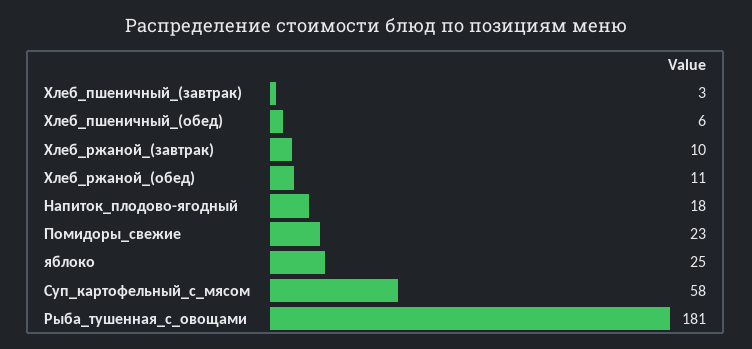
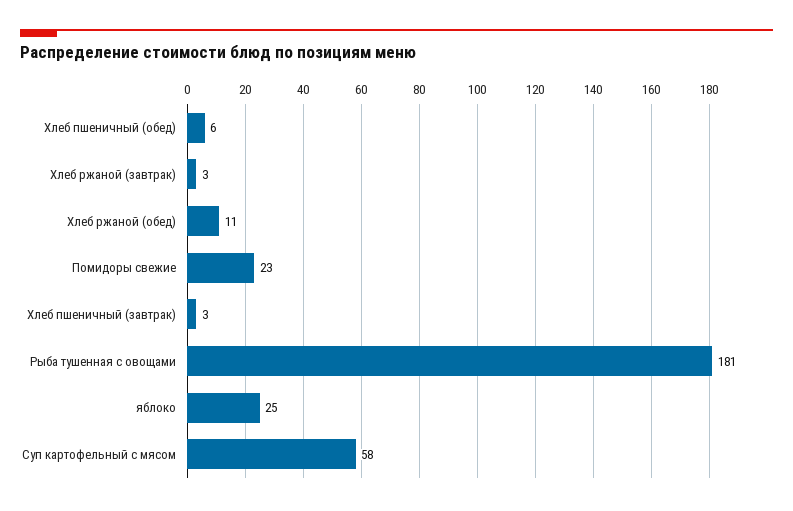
Хлеб_ржаной_(завтрак): 10 -> 3
Напиток_плодово-ягодный: 18 -> none

